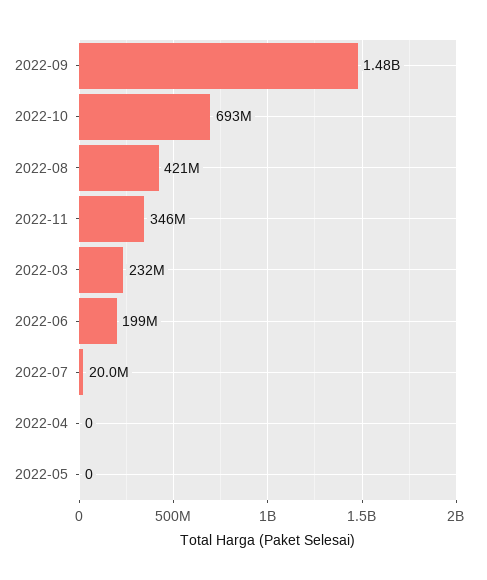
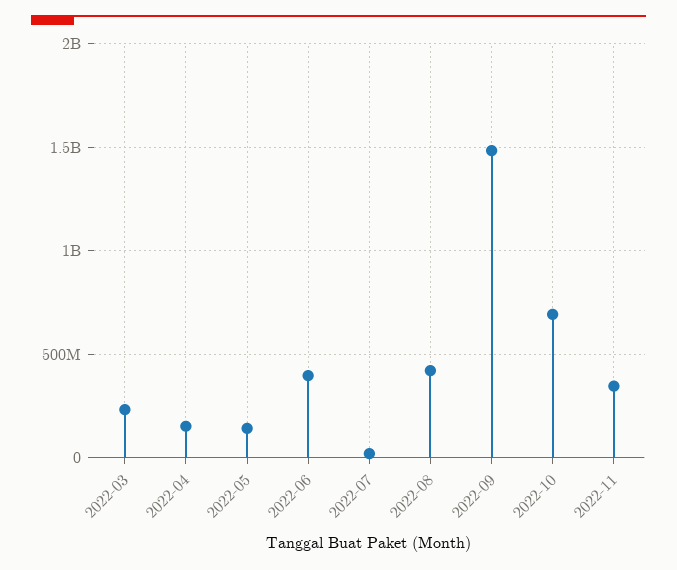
2022-06: 199000000 -> 400000000
2022-04: 0 -> 150000000
2022-05: 0 -> 150000000

